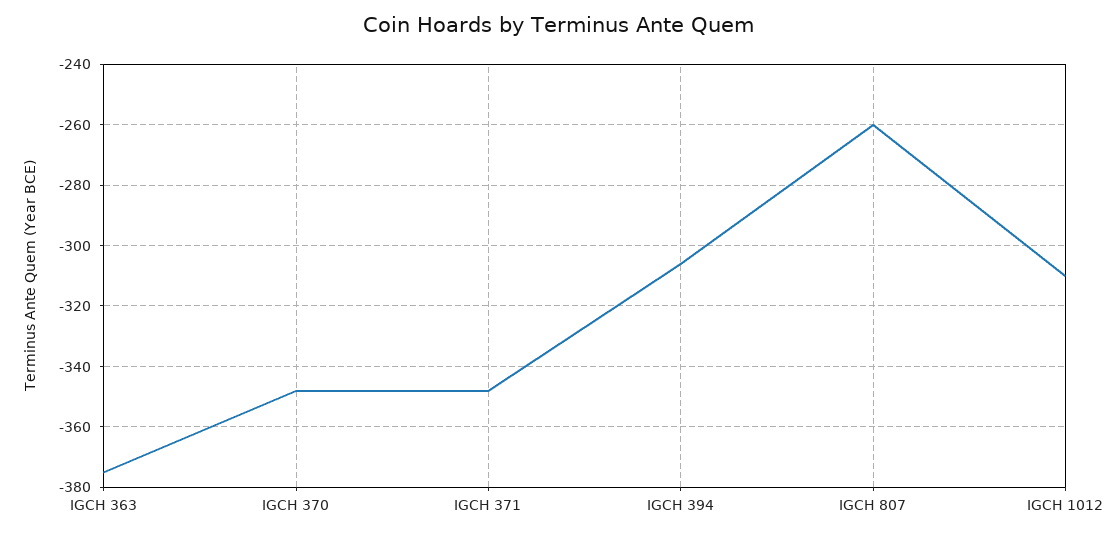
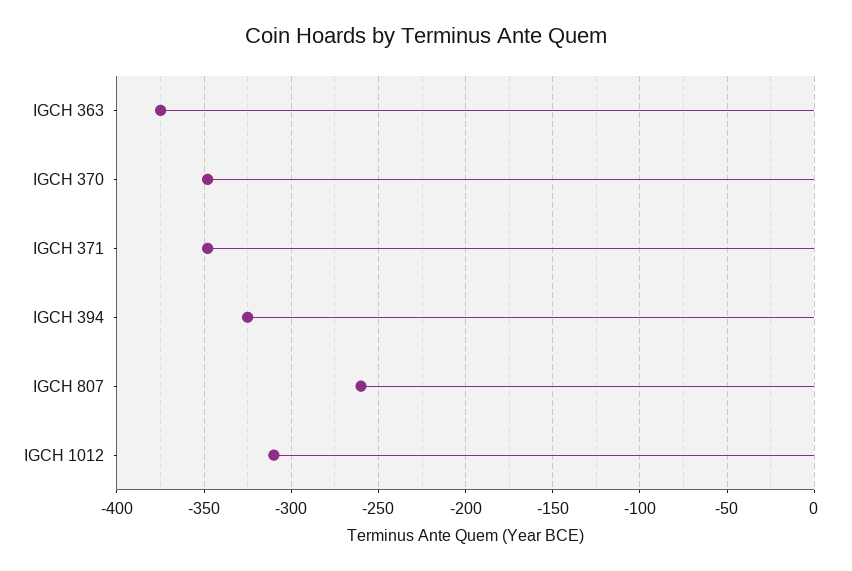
IGCH 394: -305 -> -325

